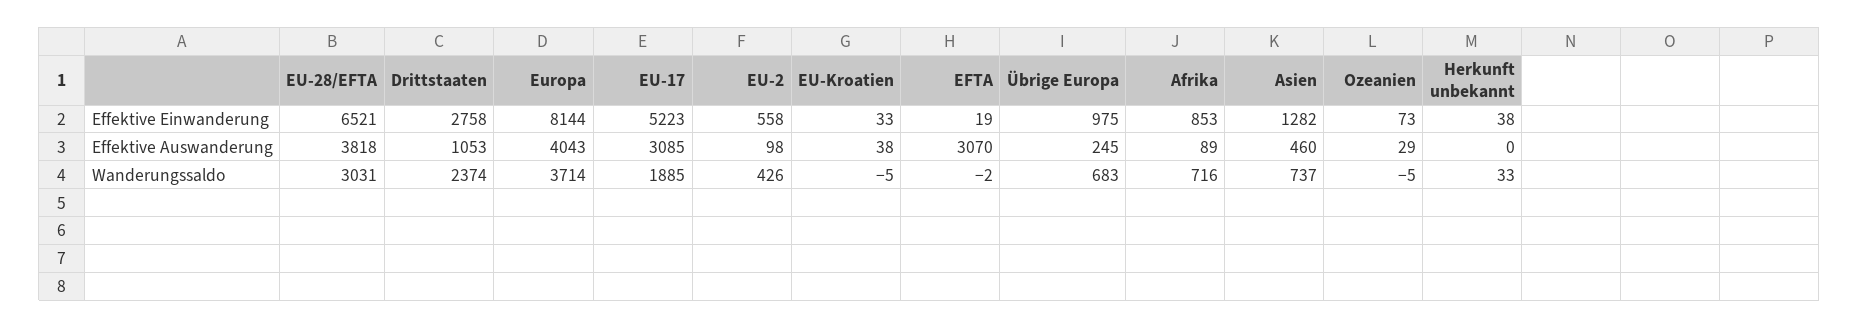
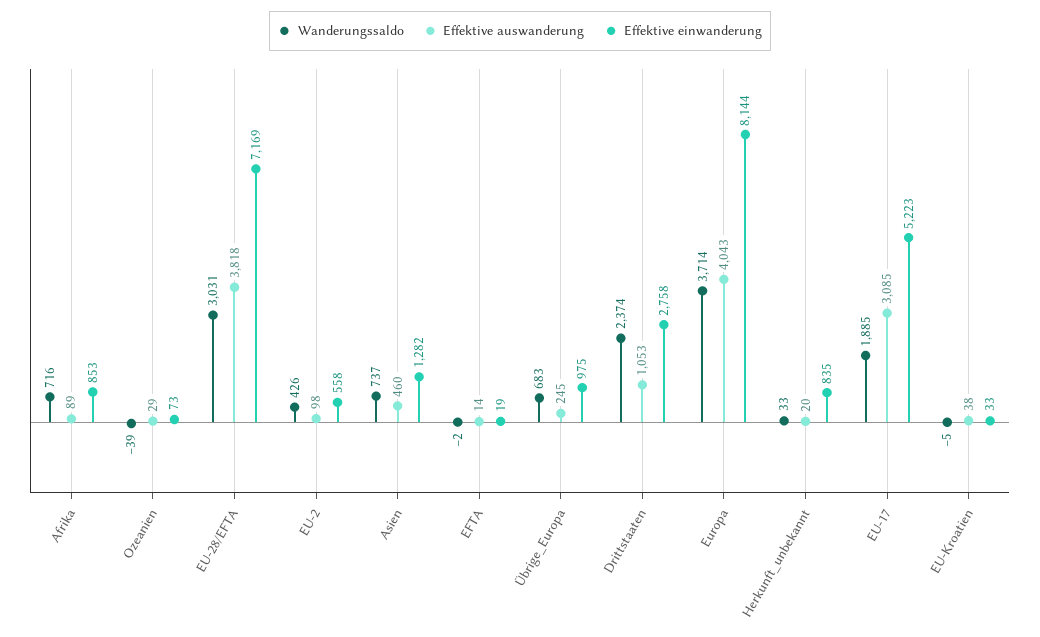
Effektive Einwanderung, EU-28/EFTA: 6521 -> 7169
Effektive Einwanderung, Herkunft unbekannt: 38 -> 835
Effektive Auswanderung, EFTA: 3070 -> 14
Effektive Auswanderung, Herkunft unbekannt: 0 -> 20
Wanderungssaldo, Ozeanien: -5 -> -39

